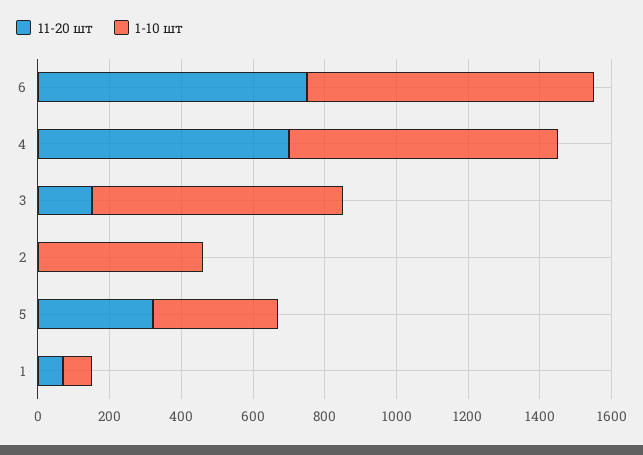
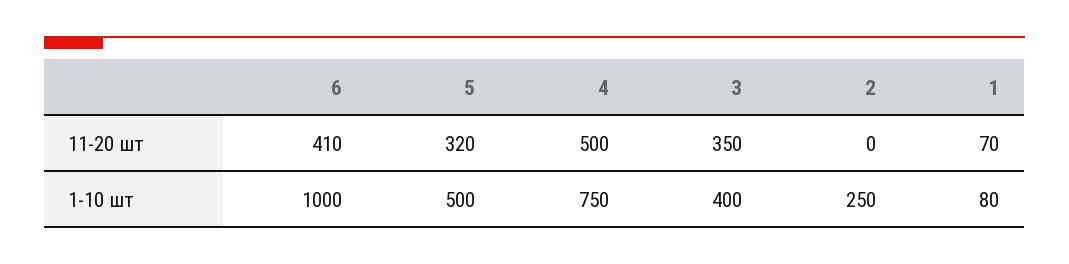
11-20 шт, 6: 750 -> 410
1-10 шт, 6: 800 -> 1000
11-20 шт, 4: 700 -> 500
11-20 шт, 3: 150 -> 350
1-10 шт, 3: 700 -> 400
1-10 шт, 2: 450 -> 250
1-10 шт, 5: 350 -> 500

